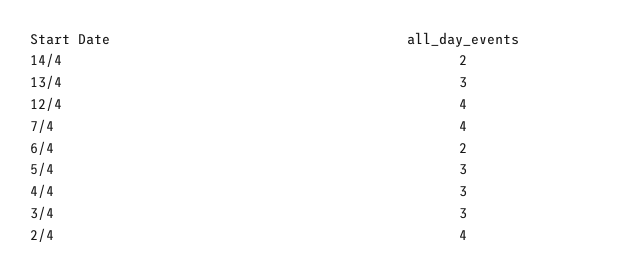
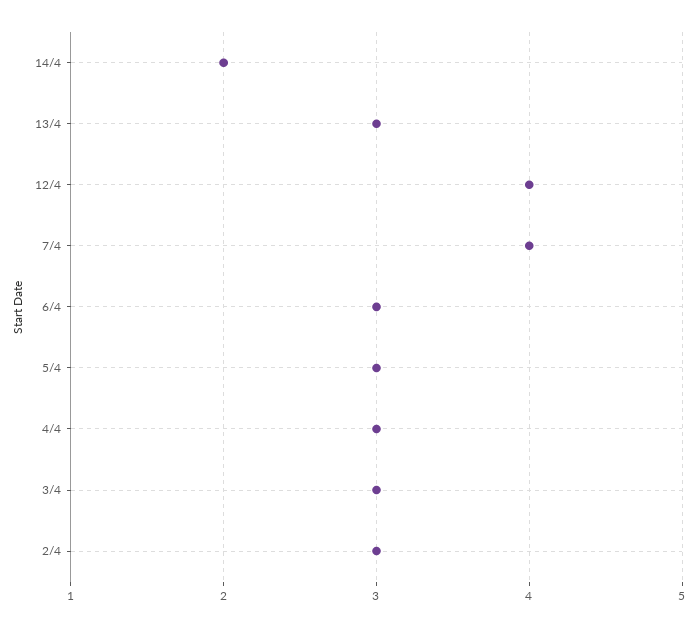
6/4: 2 -> 3
2/4: 4 -> 3

